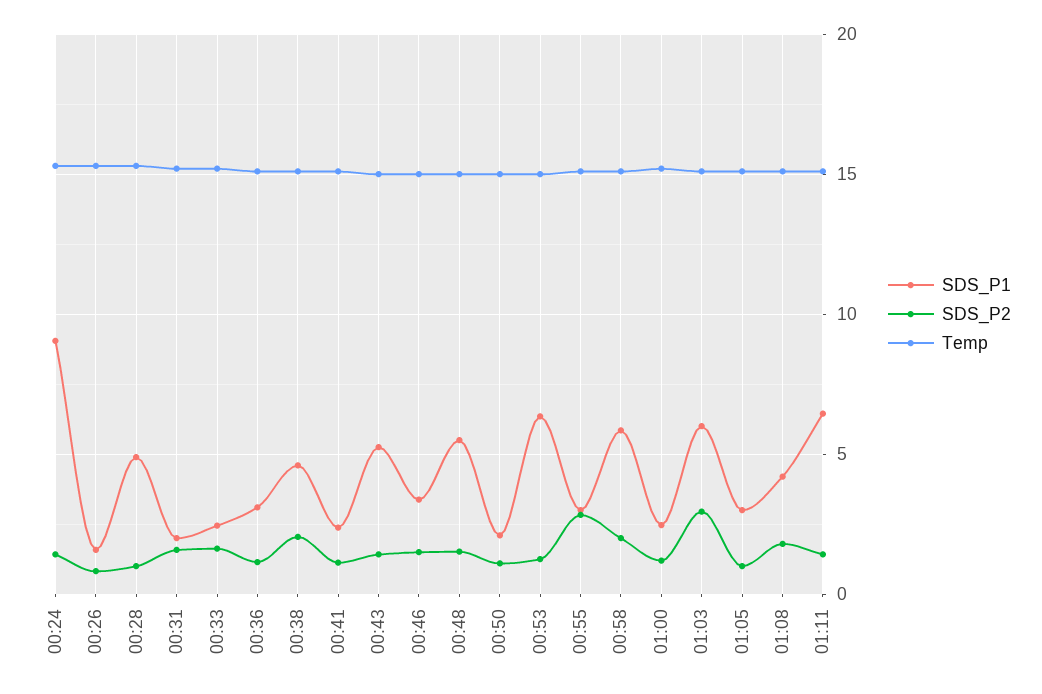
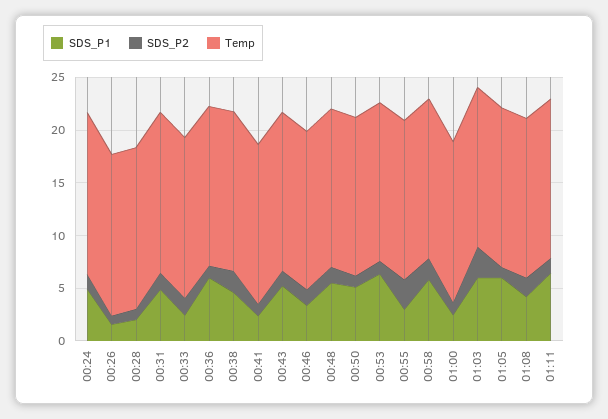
SDS_P1, 00:24: 9 -> 5
SDS_P1, 00:28: 5 -> 2
SDS_P1, 00:31: 2 -> 5
SDS_P1, 00:36: 3 -> 6
SDS_P1, 00:50: 2 -> 5
SDS_P1, 01:05: 3 -> 6

